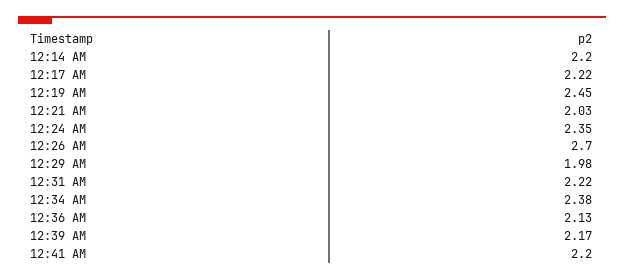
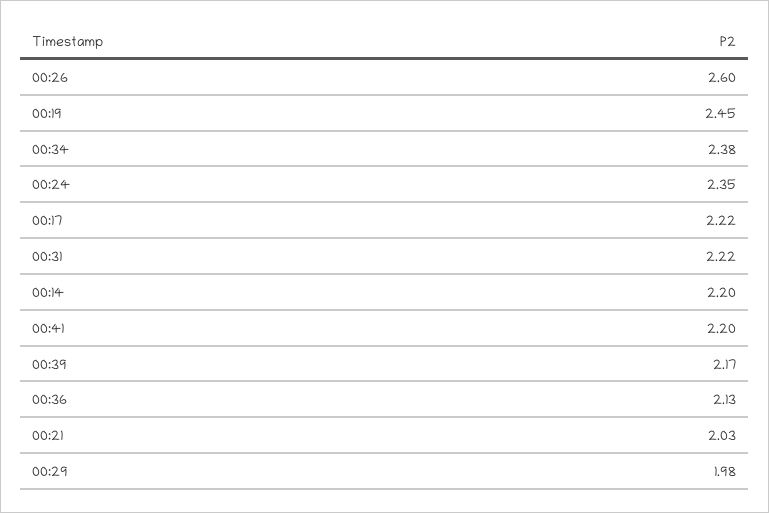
12:26 AM: 2.7 -> 2.6

